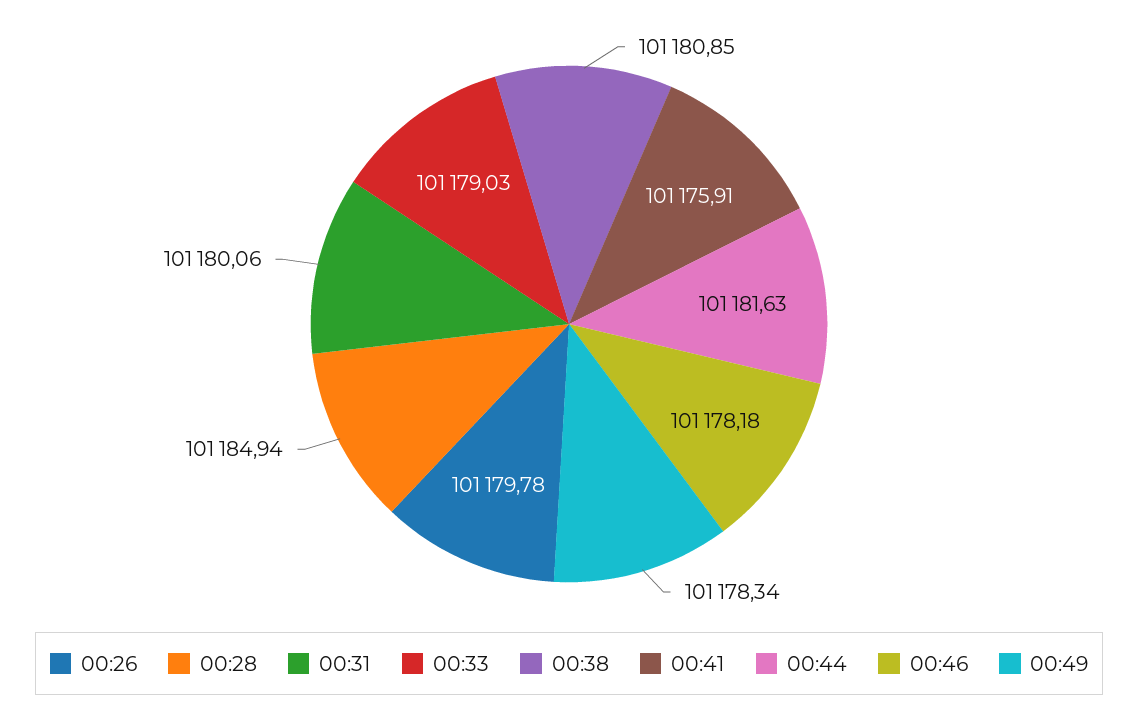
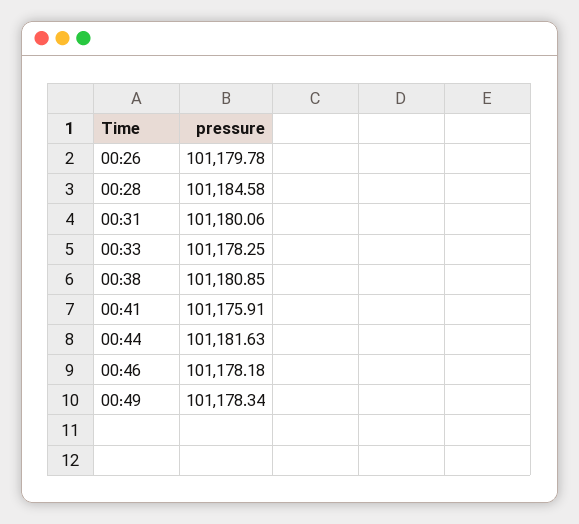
00:28: 101184.94 -> 101184.58
00:33: 101179.03 -> 101178.25

